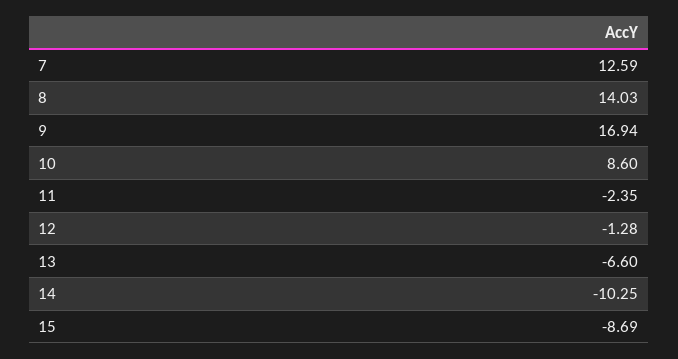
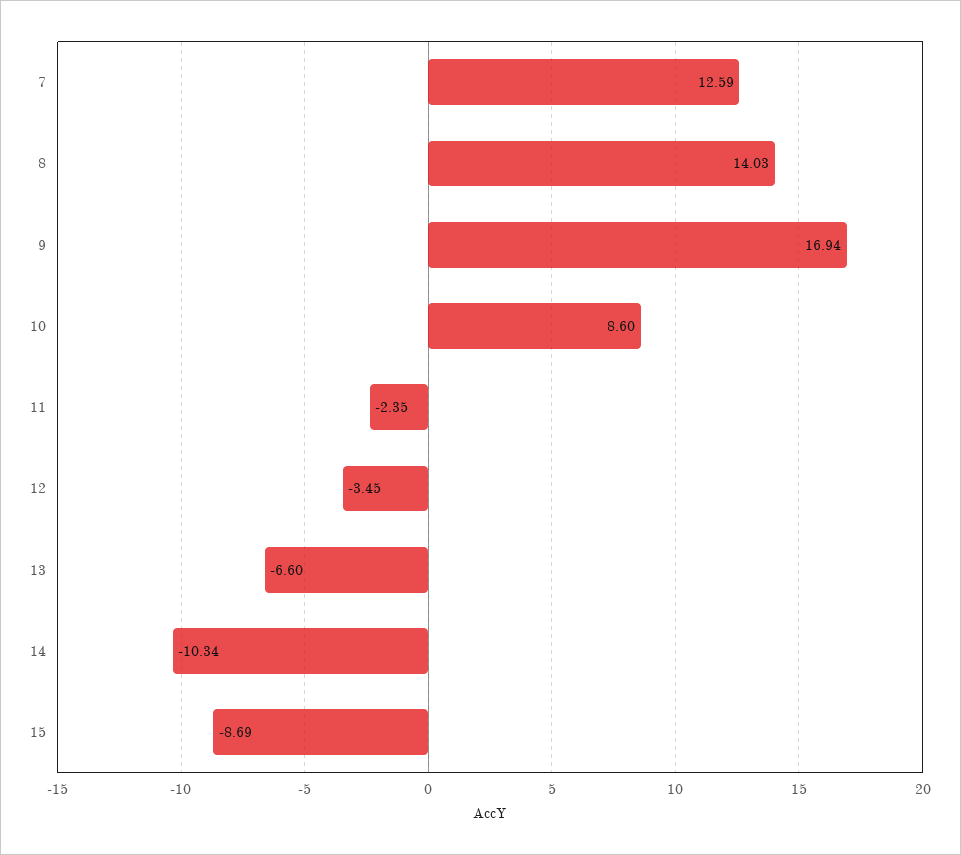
12: -1.28 -> -3.45
14: -10.25 -> -10.34

